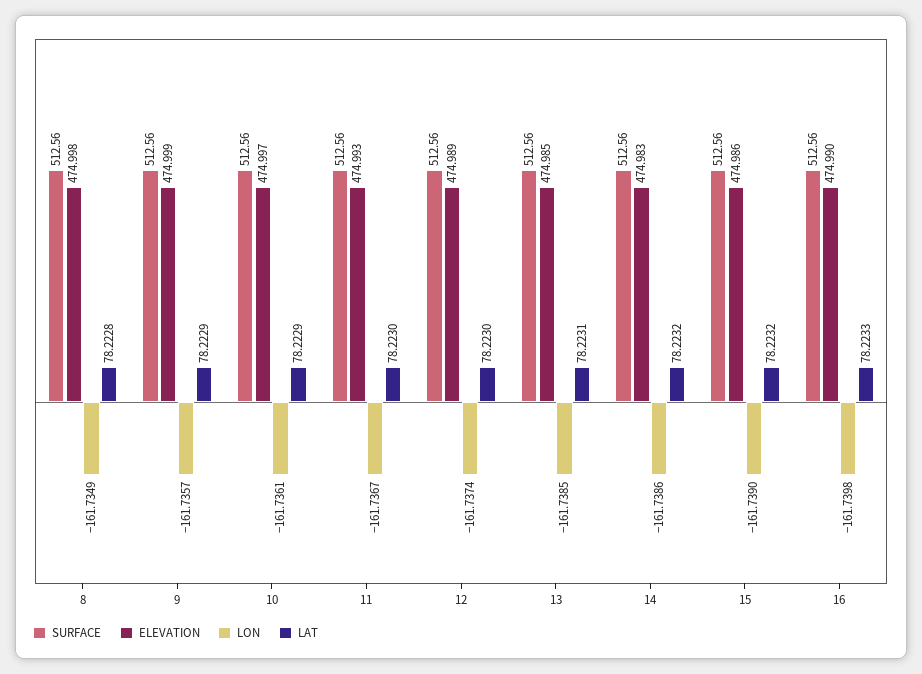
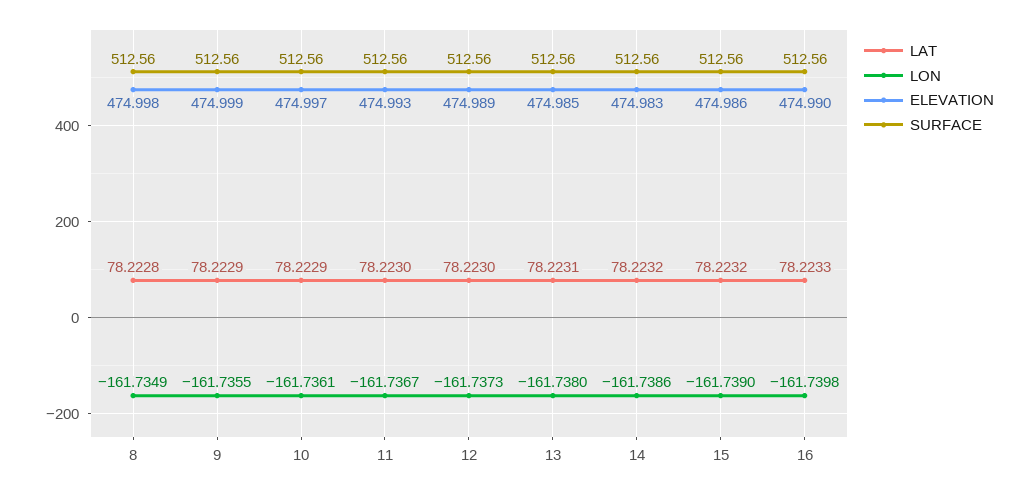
LON, 9: -161.7357 -> -161.7355
LON, 12: -161.7374 -> -161.7373
LON, 13: -161.7385 -> -161.738

